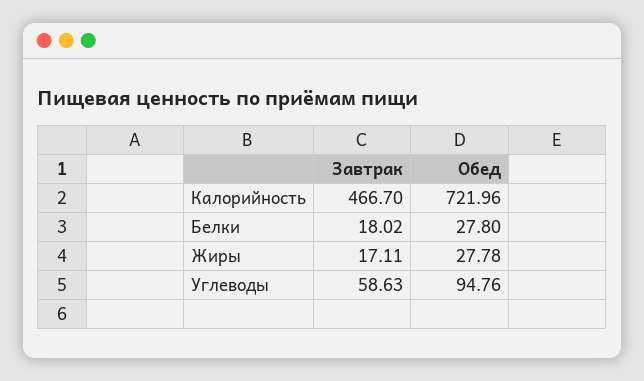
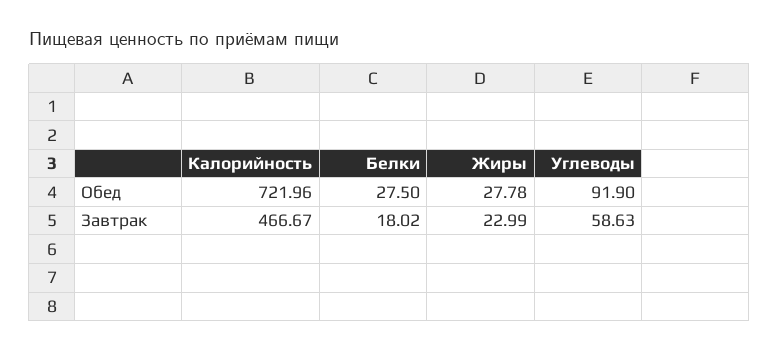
Завтрак, Калорийность: 466.7 -> 466.67
Обед, Белки: 27.8 -> 27.5
Завтрак, Жиры: 17.11 -> 22.99
Обед, Углеводы: 94.76 -> 91.9

